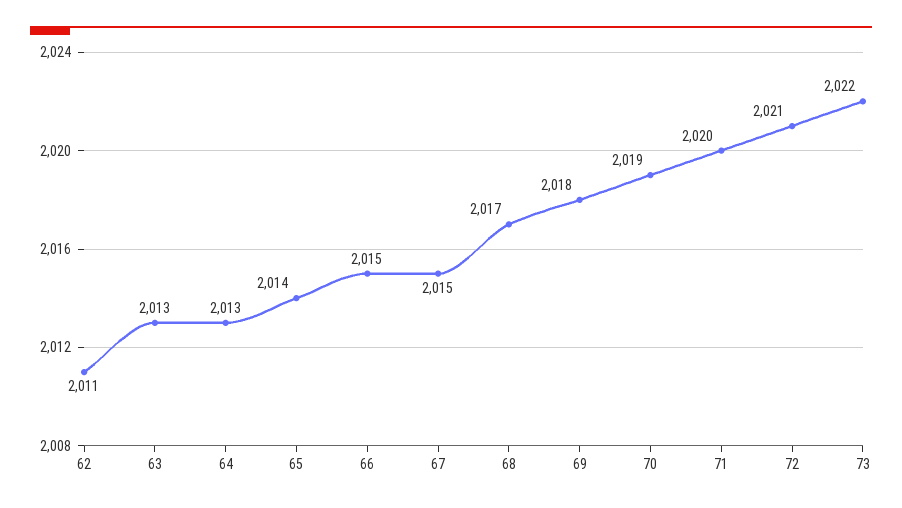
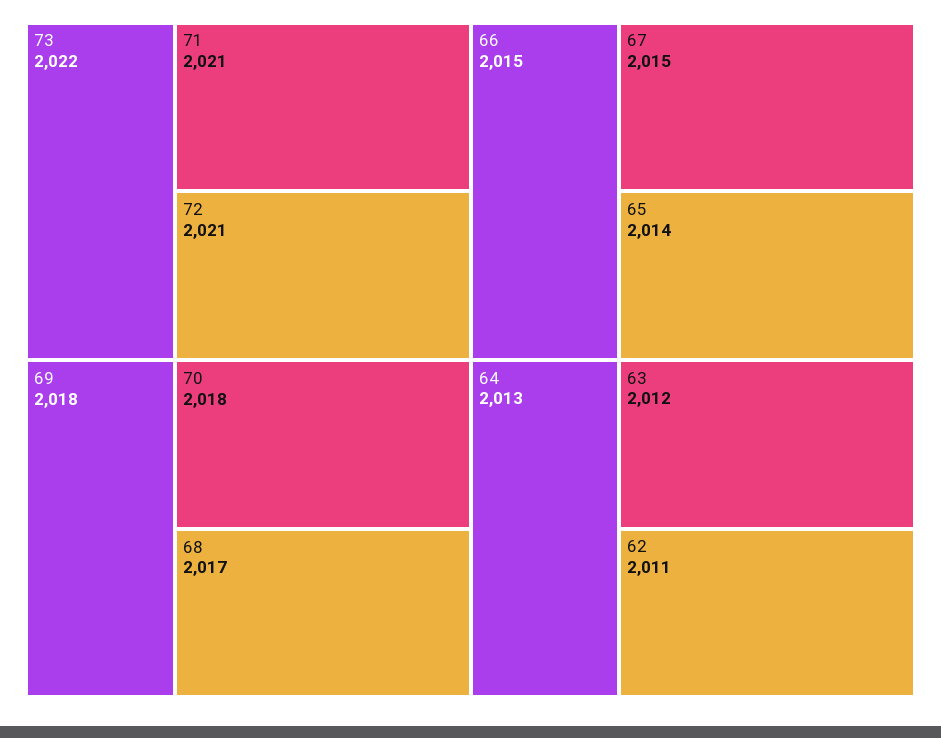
63: 2013 -> 2012
70: 2019 -> 2018
71: 2020 -> 2021

